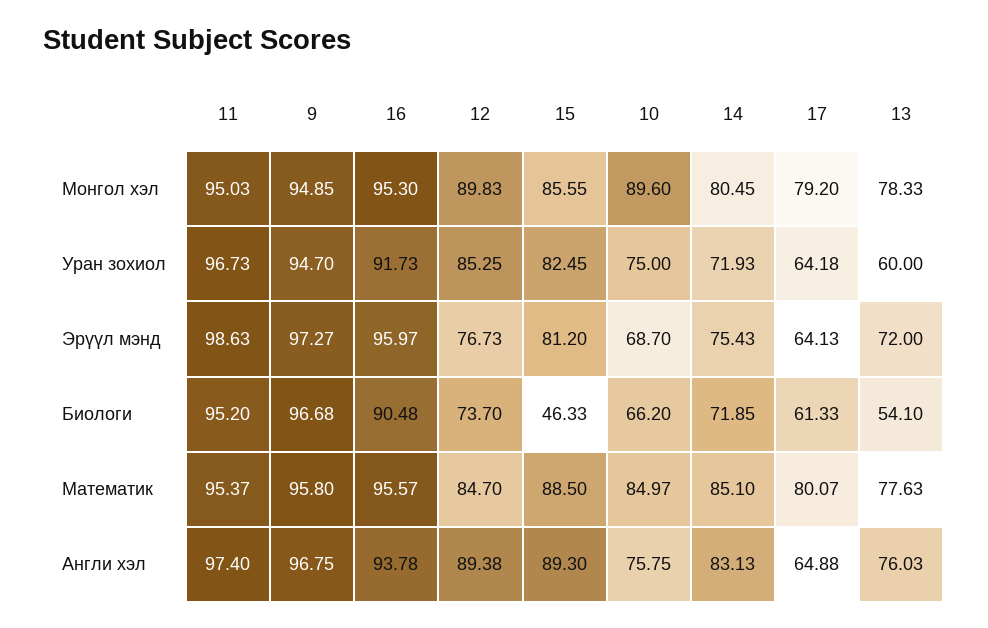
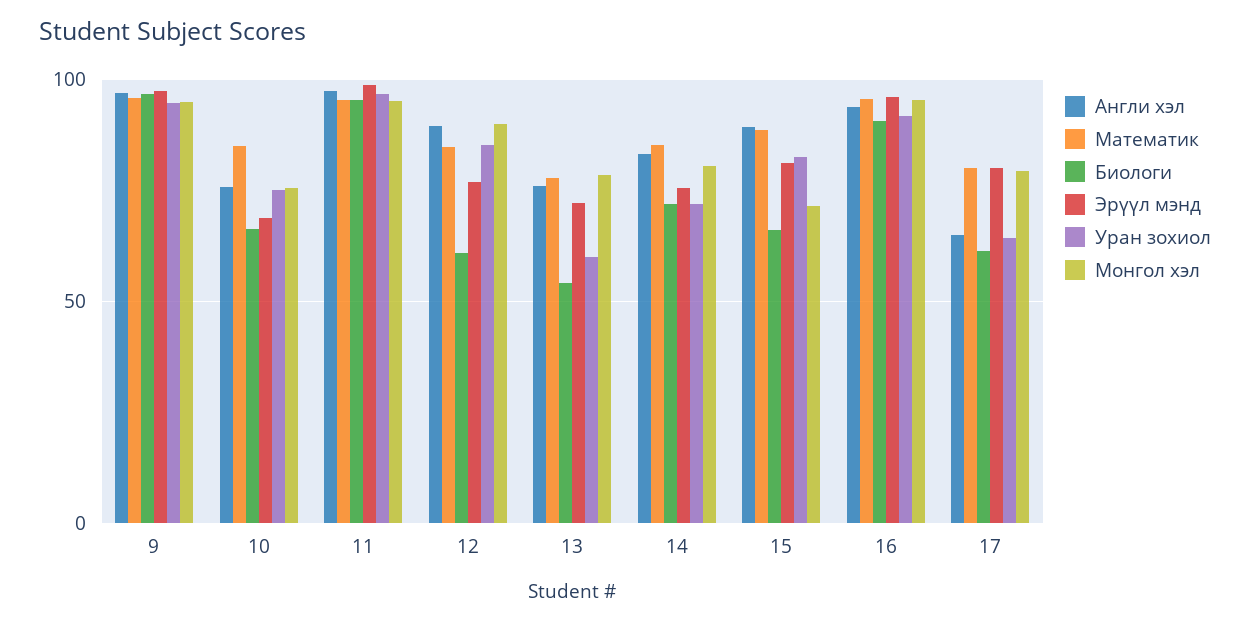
Монгол хэл, 15: 85.55 -> 70
Монгол хэл, 10: 89.6 -> 75
Эрүүл мэнд, 17: 64.13 -> 80
Биологи, 12: 73.7 -> 60
Биологи, 15: 46.33 -> 65

